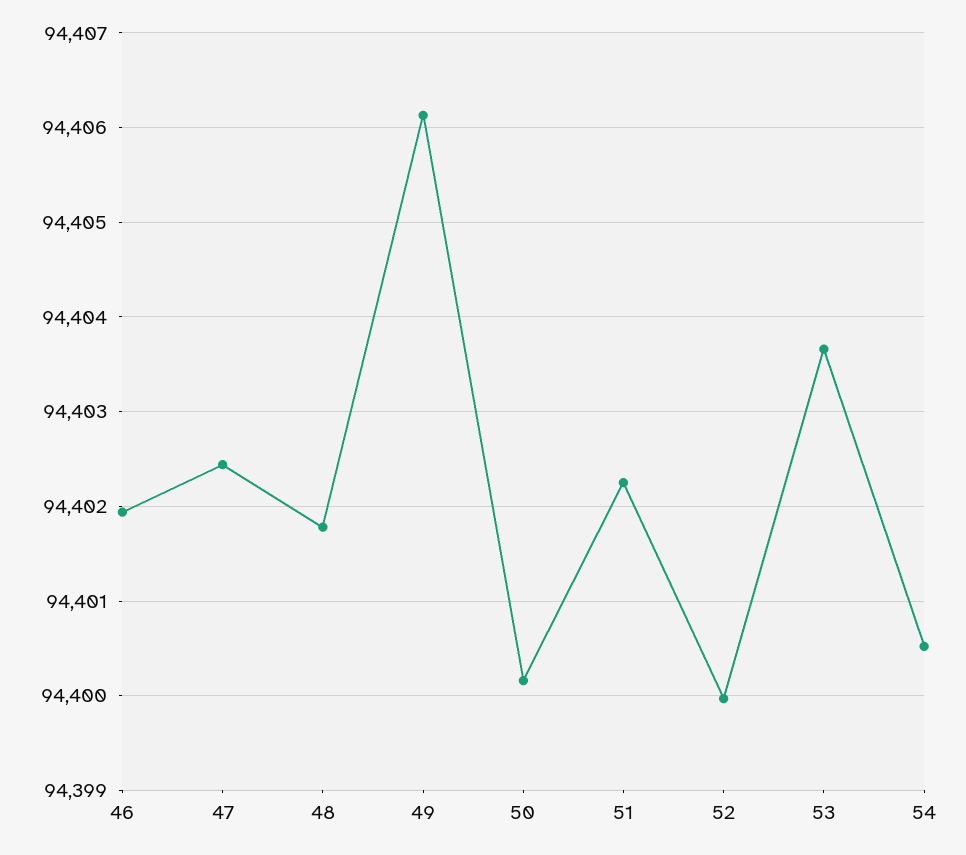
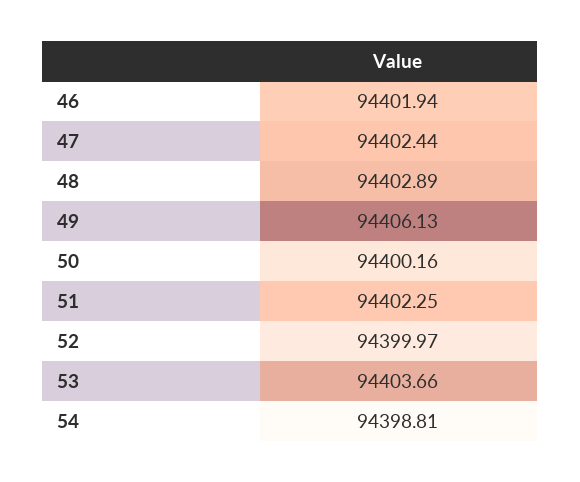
48: 94401.8 -> 94402.89
54: 94400.5 -> 94398.81

